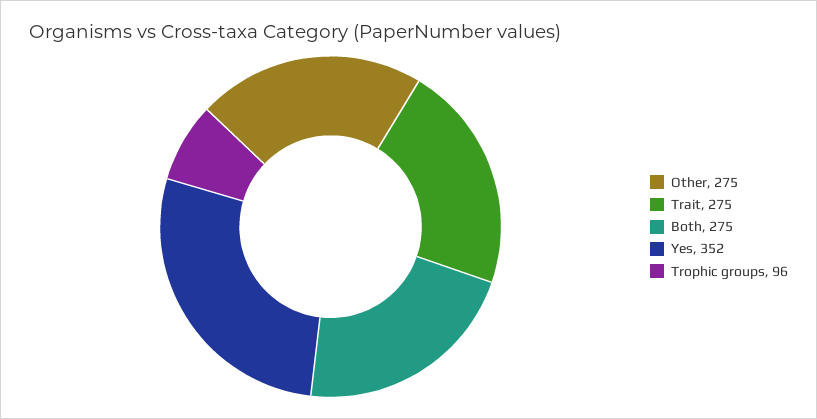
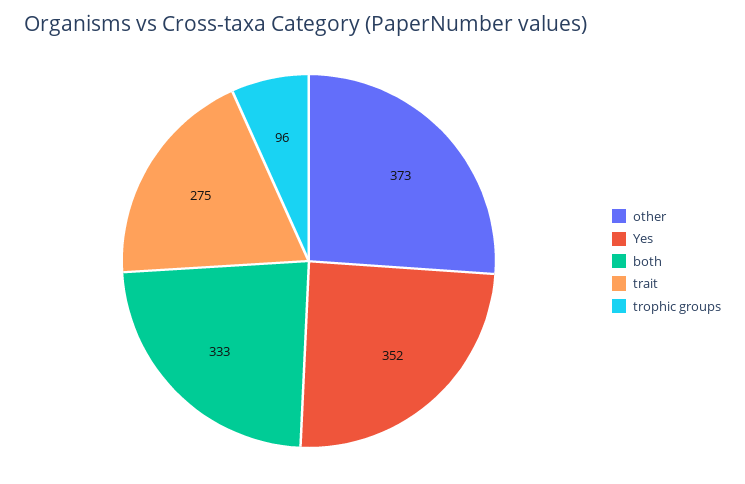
Other: 275 -> 373
Both: 275 -> 333

